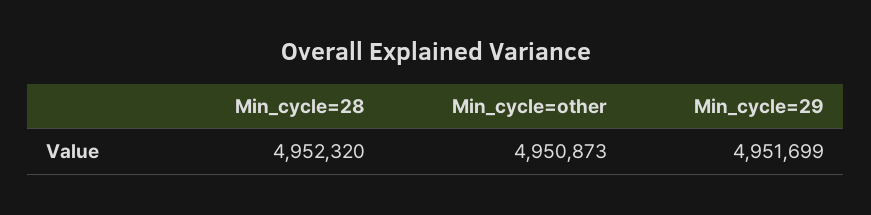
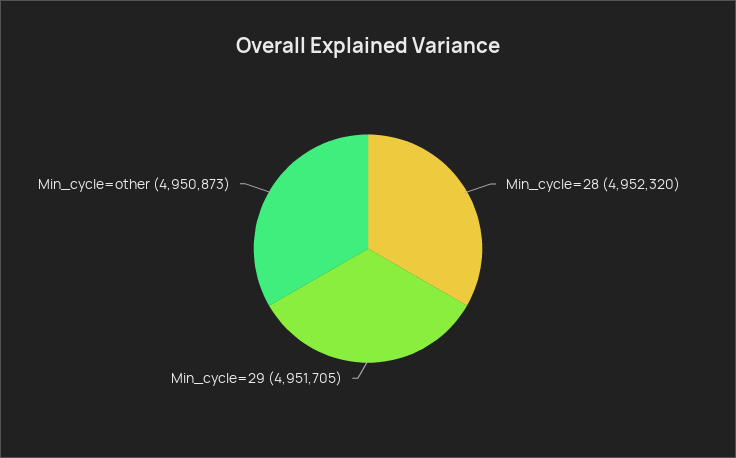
Min_cycle=29: 4951699 -> 4951705

